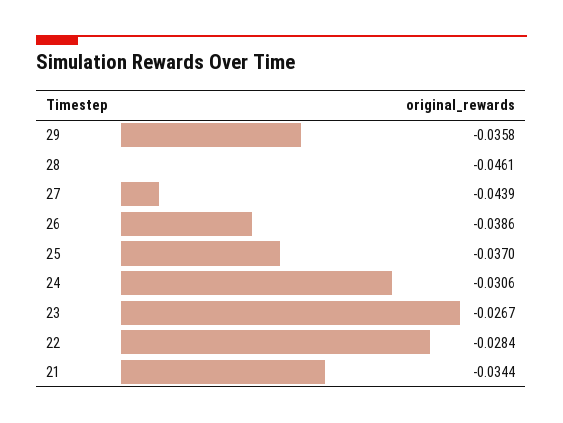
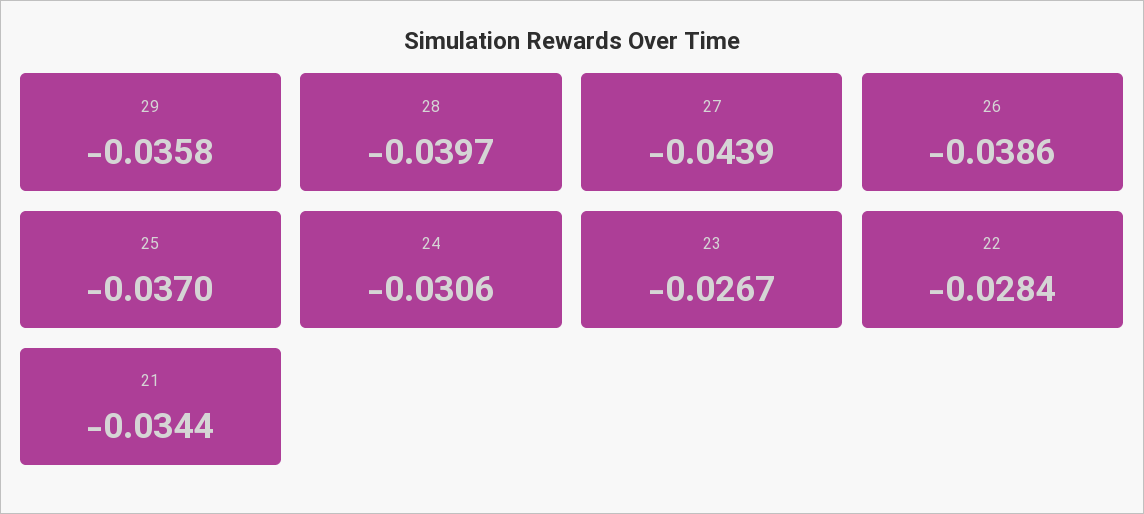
28: -0.0461 -> -0.0397

